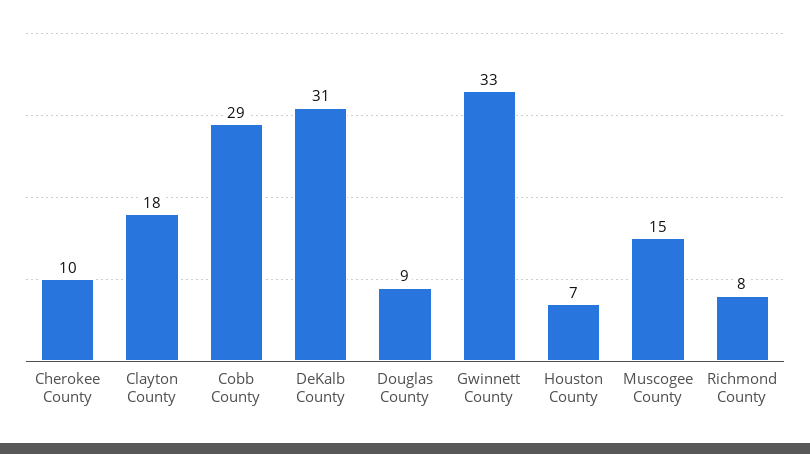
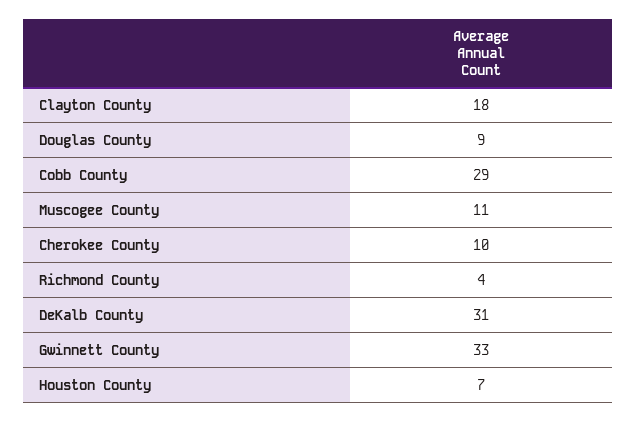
Muscogee County: 15 -> 11
Richmond County: 8 -> 4

